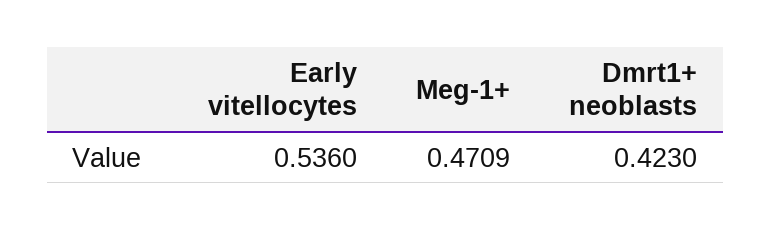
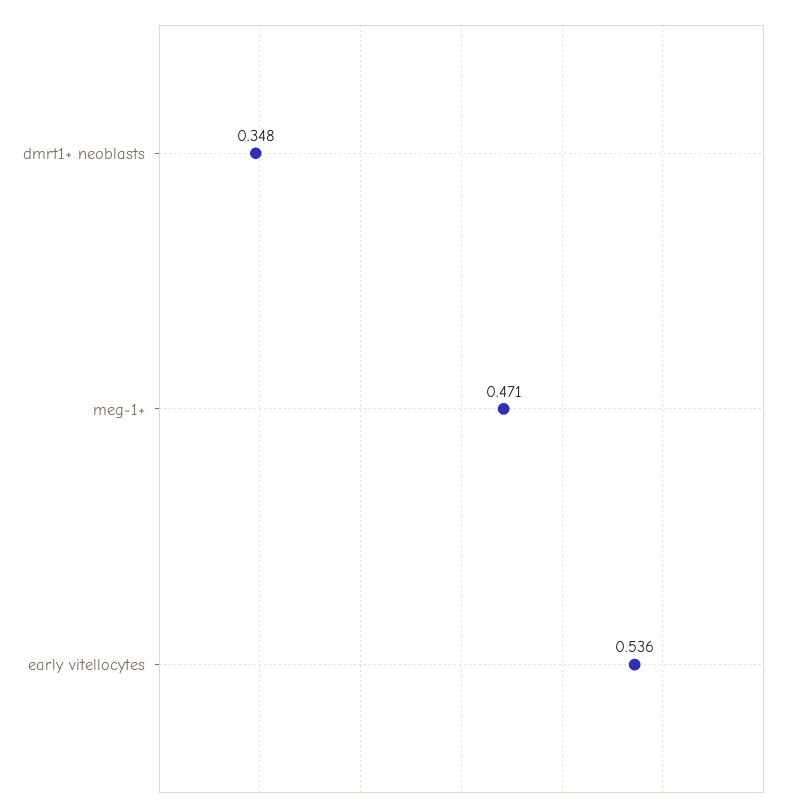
Dmrt1+ neoblasts: 0.423 -> 0.348

